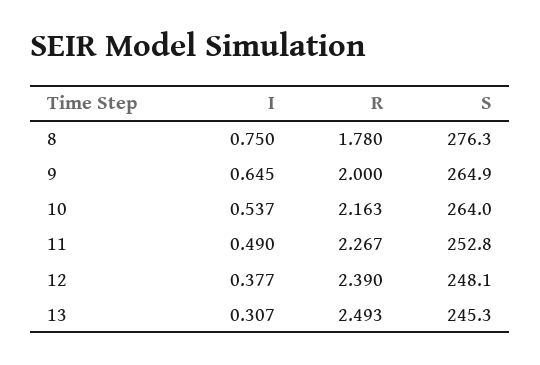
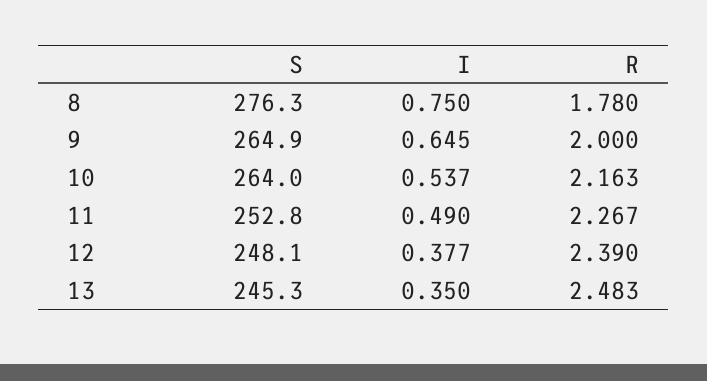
I, 13: 0.307 -> 0.35
R, 13: 2.493 -> 2.483

